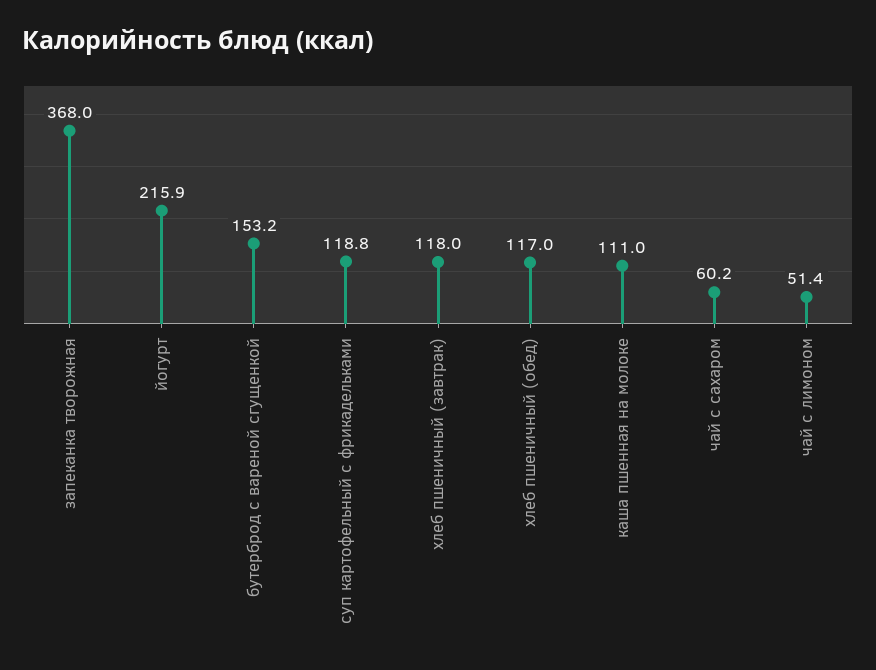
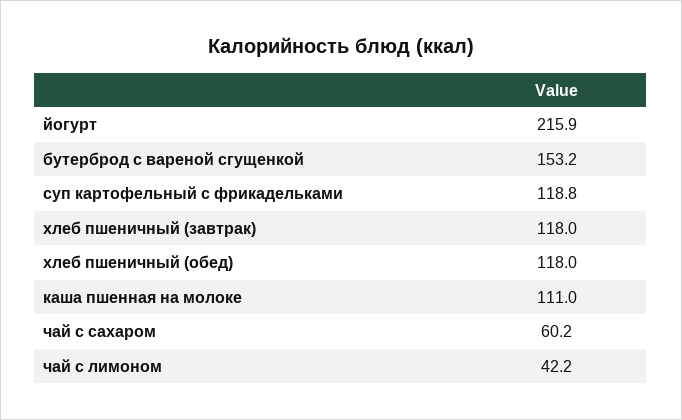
запеканка творожная: 368 -> none
хлеб пшеничный (обед): 117 -> 118
чай с лимоном: 51.4 -> 42.2

